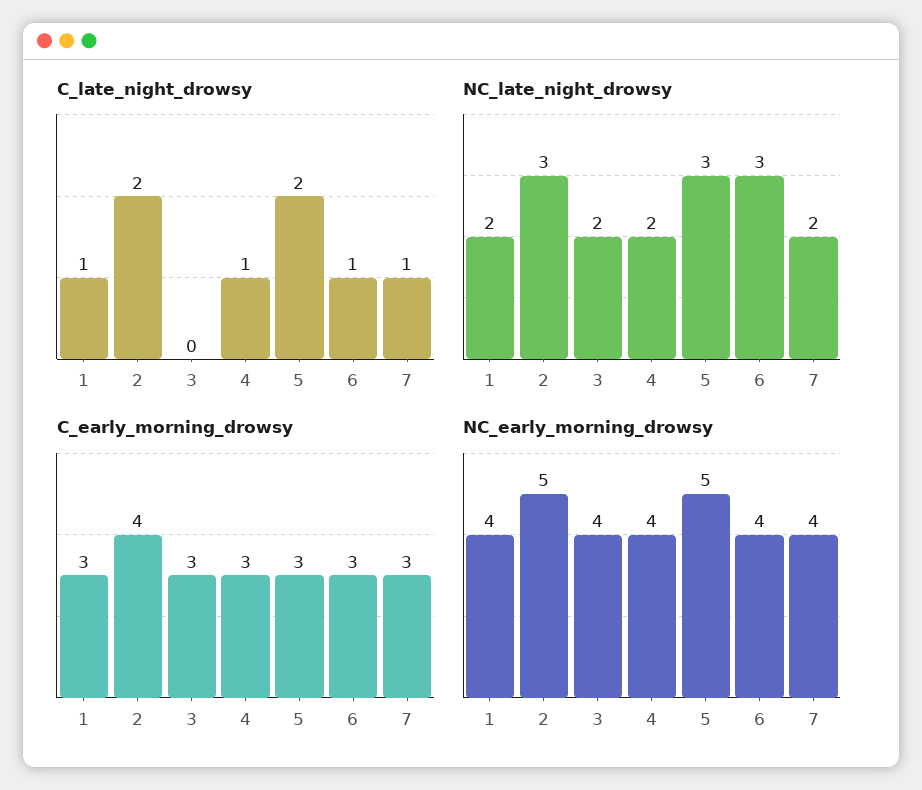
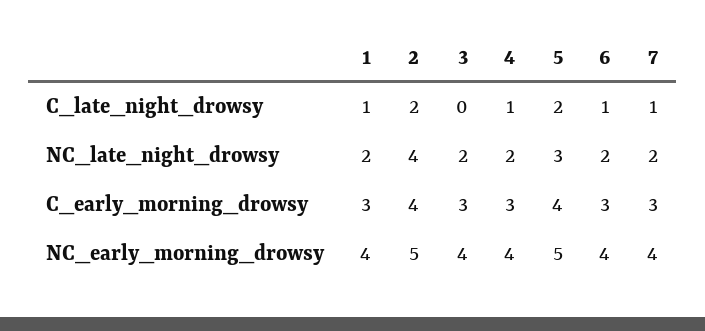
NC_late_night_drowsy, 2: 3 -> 4
NC_late_night_drowsy, 6: 3 -> 2
C_early_morning_drowsy, 5: 3 -> 4

